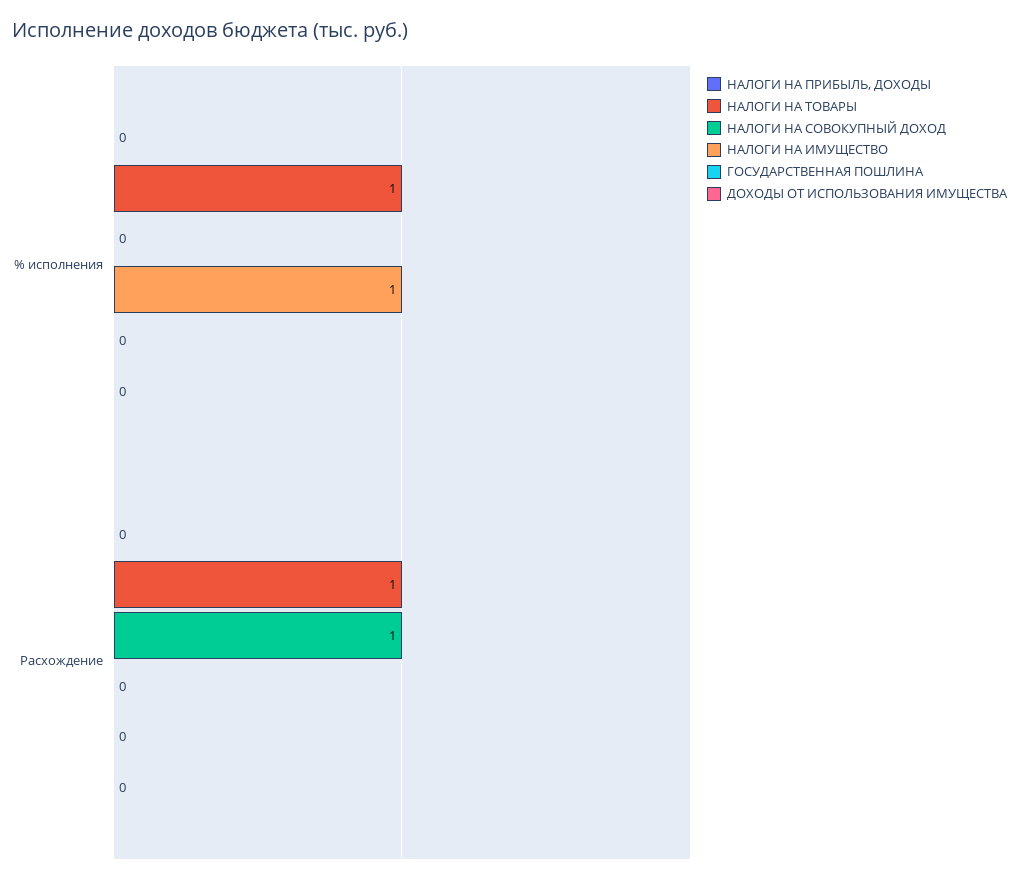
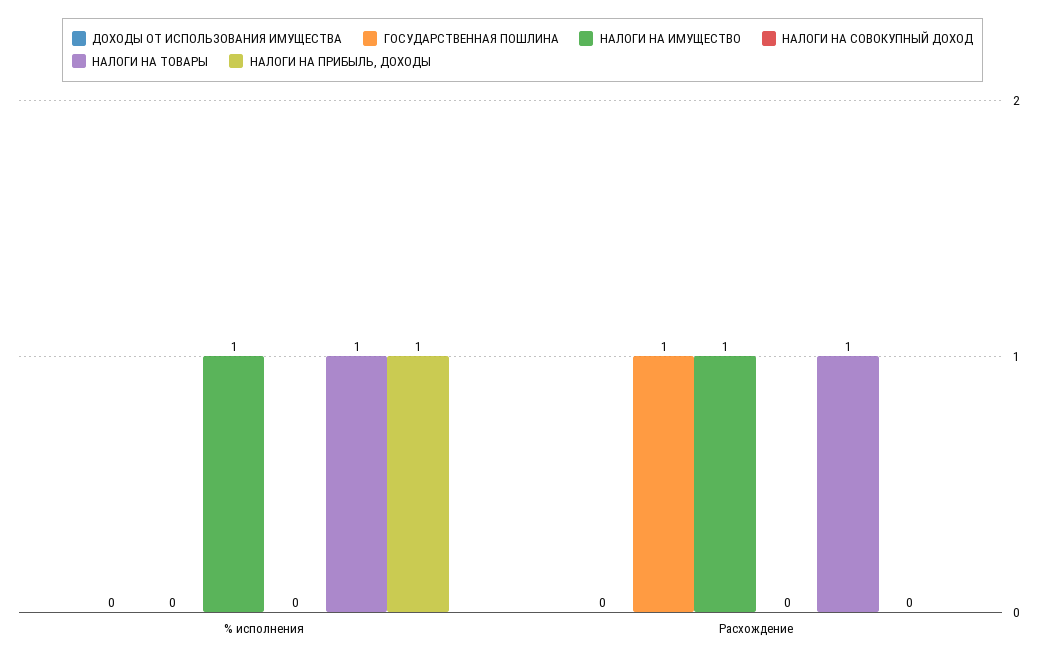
НАЛОГИ НА ПРИБЫЛЬ, ДОХОДЫ, % исполнения: 0 -> 1
НАЛОГИ НА СОВОКУПНЫЙ ДОХОД, Расхождение: 1 -> 0
НАЛОГИ НА ИМУЩЕСТВО, Расхождение: 0 -> 1
ГОСУДАРСТВЕННАЯ ПОШЛИНА, Расхождение: 0 -> 1

